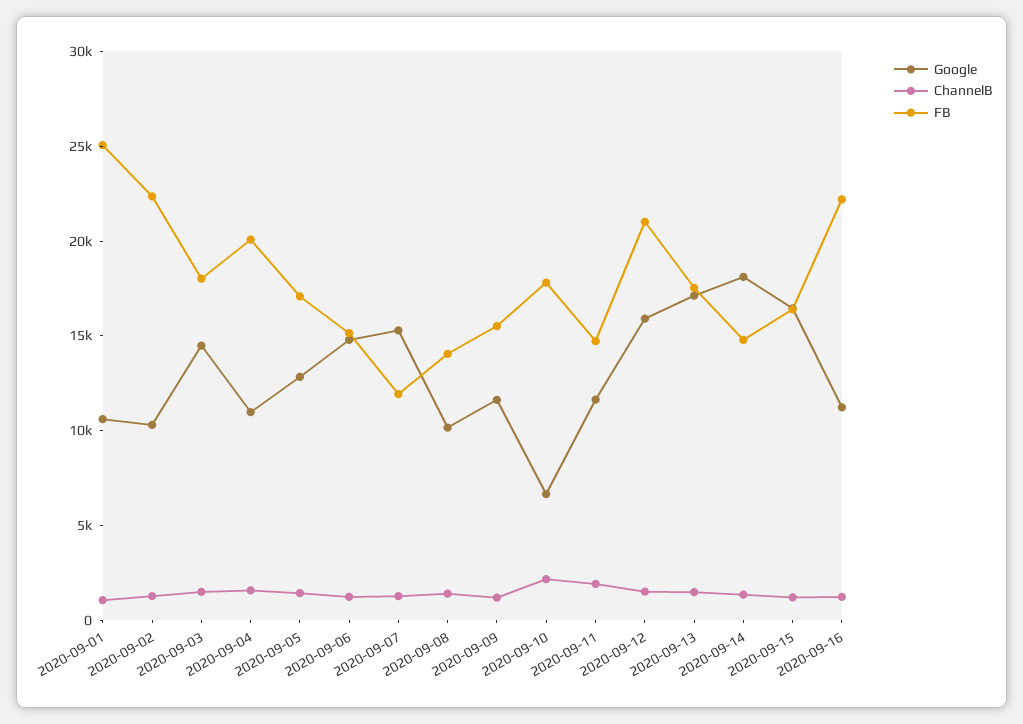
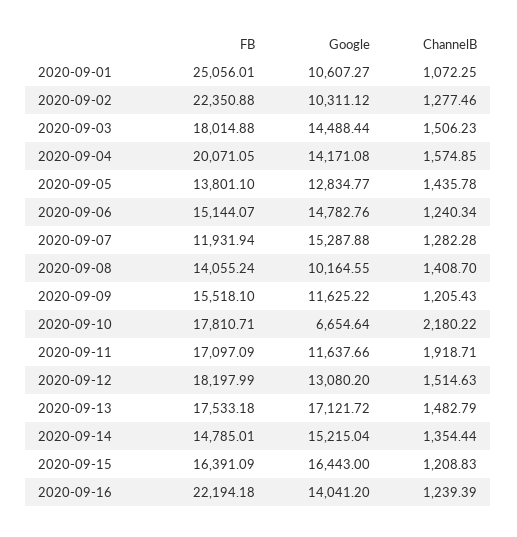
Google, 2020-09-04: 11000 -> 14171.08
FB, 2020-09-05: 17000 -> 13801.1
FB, 2020-09-11: 15000 -> 17097.09
Google, 2020-09-12: 16000 -> 13080.2
FB, 2020-09-12: 21000 -> 18197.99
Google, 2020-09-14: 18000 -> 15215.04
Google, 2020-09-16: 11000 -> 14041.2

